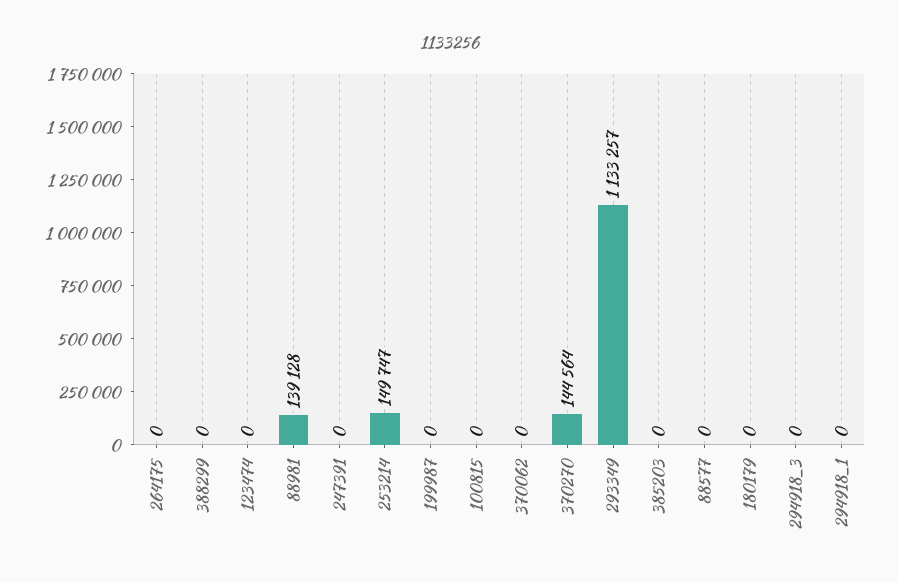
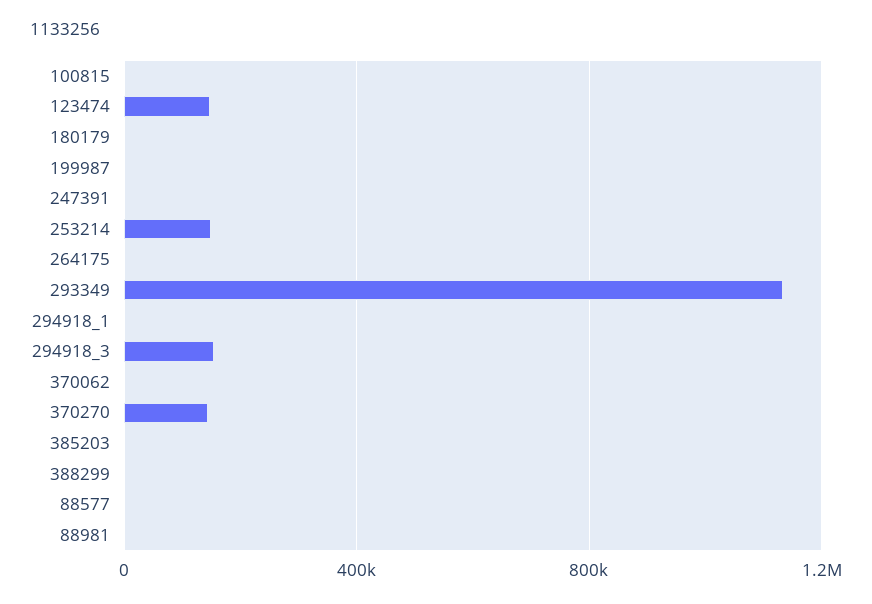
123474: 0 -> 150000
88981: 139128 -> 0
294918_3: 0 -> 150000

